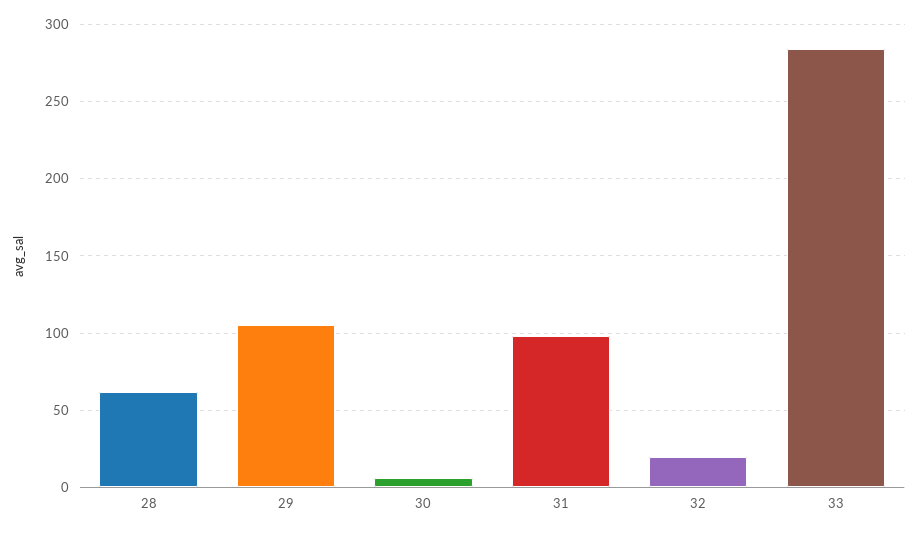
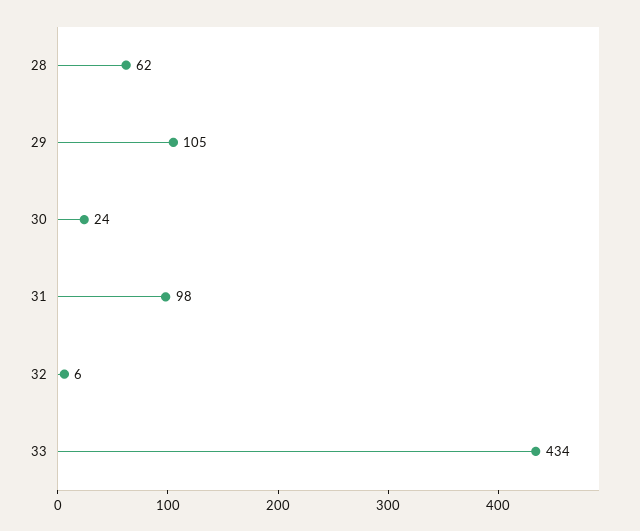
30: 5 -> 24
32: 20 -> 6
33: 285 -> 434

